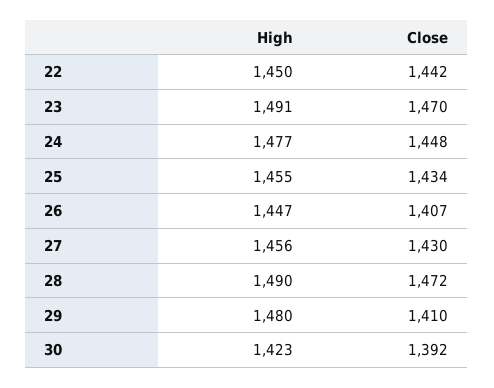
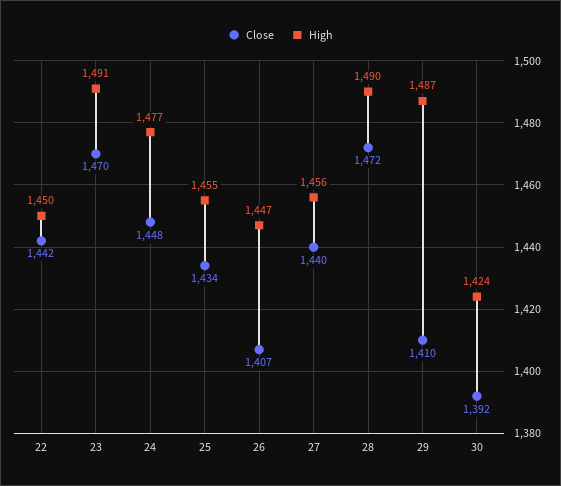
Close, 27: 1430 -> 1440
High, 29: 1480 -> 1487
High, 30: 1423 -> 1424

